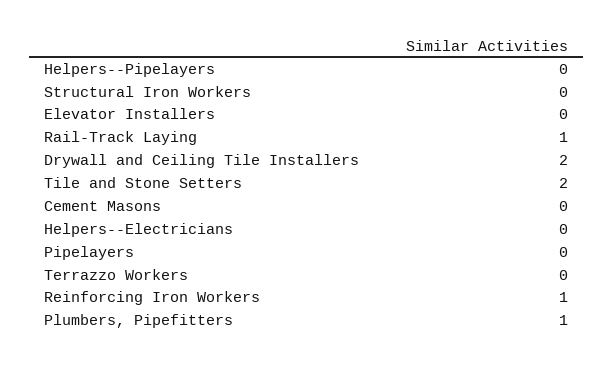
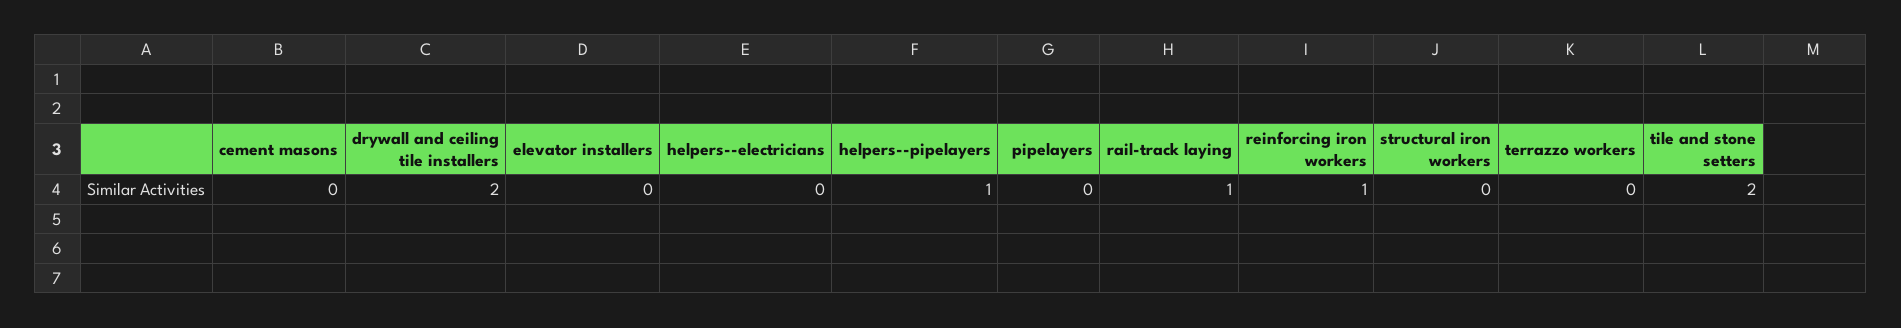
Helpers--Pipelayers: 0 -> 1
Plumbers, Pipefitters: 1 -> none

